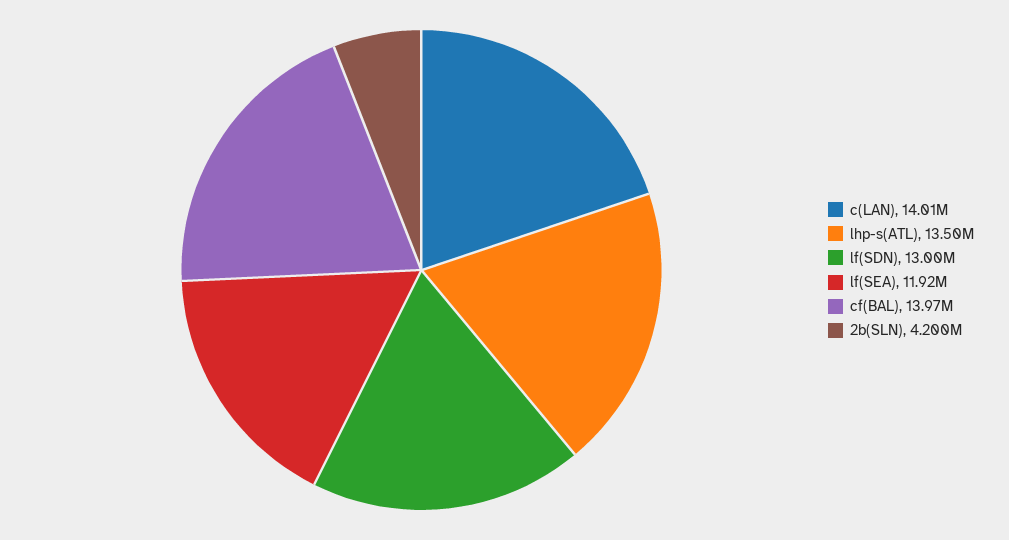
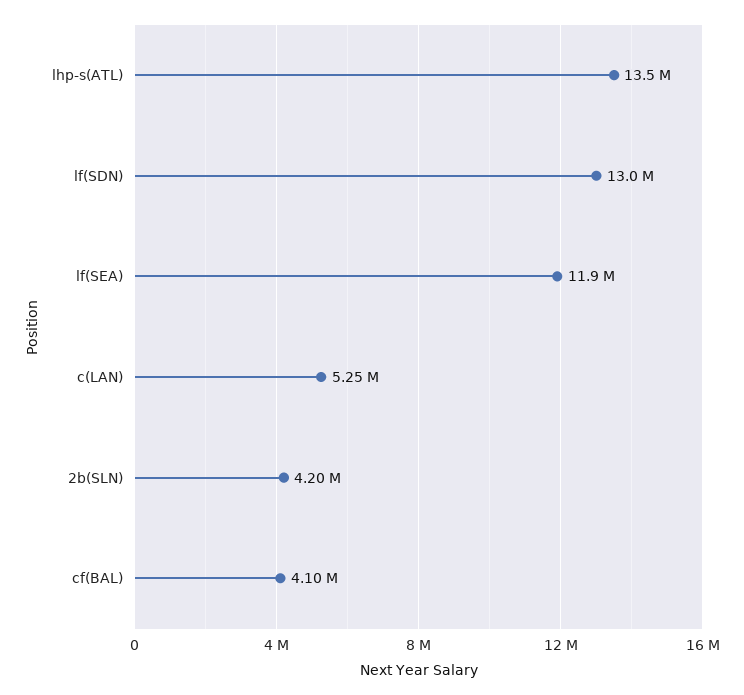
c(LAN): 14010000 -> 5250000
cf(BAL): 13970000 -> 4100000

